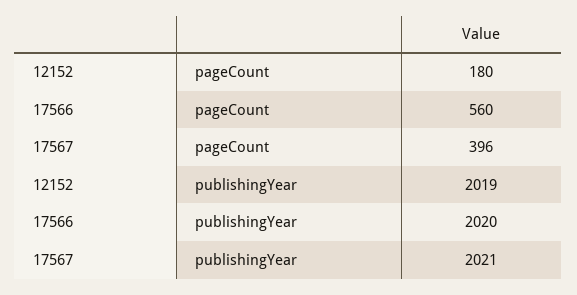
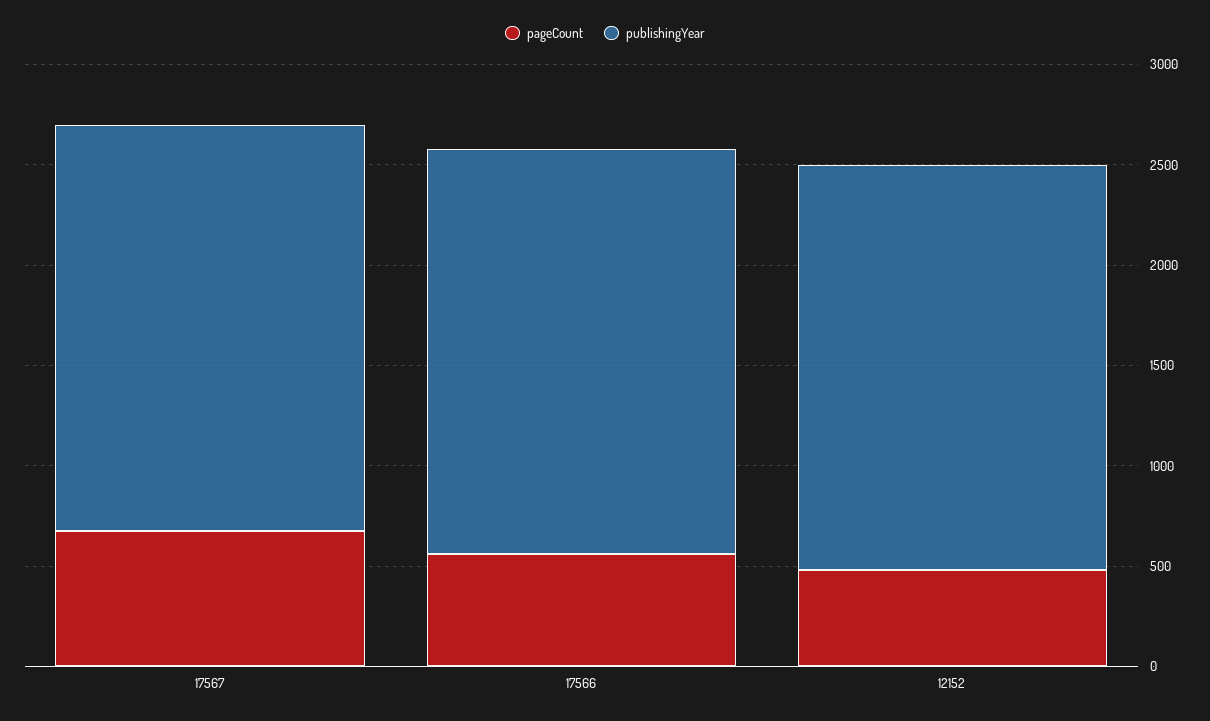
pageCount, 12152: 180 -> 500
pageCount, 17567: 396 -> 700

